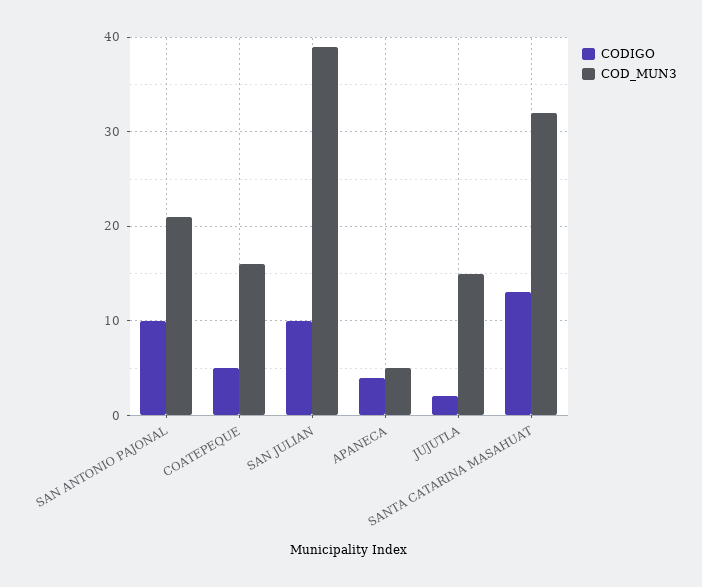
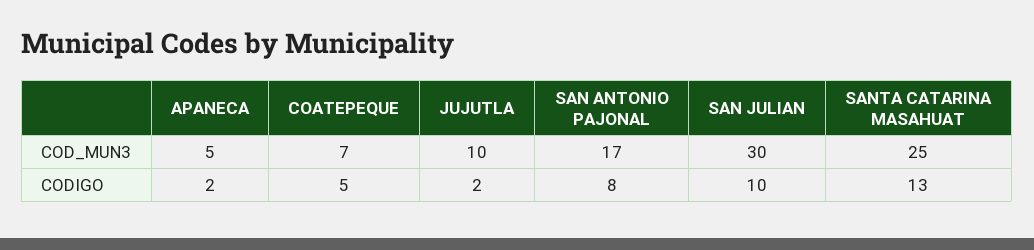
CODIGO, SAN ANTONIO PAJONAL: 10 -> 8
COD_MUN3, SAN ANTONIO PAJONAL: 21 -> 17
COD_MUN3, COATEPEQUE: 16 -> 7
COD_MUN3, SAN JULIAN: 39 -> 30
CODIGO, APANECA: 4 -> 2
COD_MUN3, JUJUTLA: 15 -> 10
COD_MUN3, SANTA CATARINA MASAHUAT: 32 -> 25

